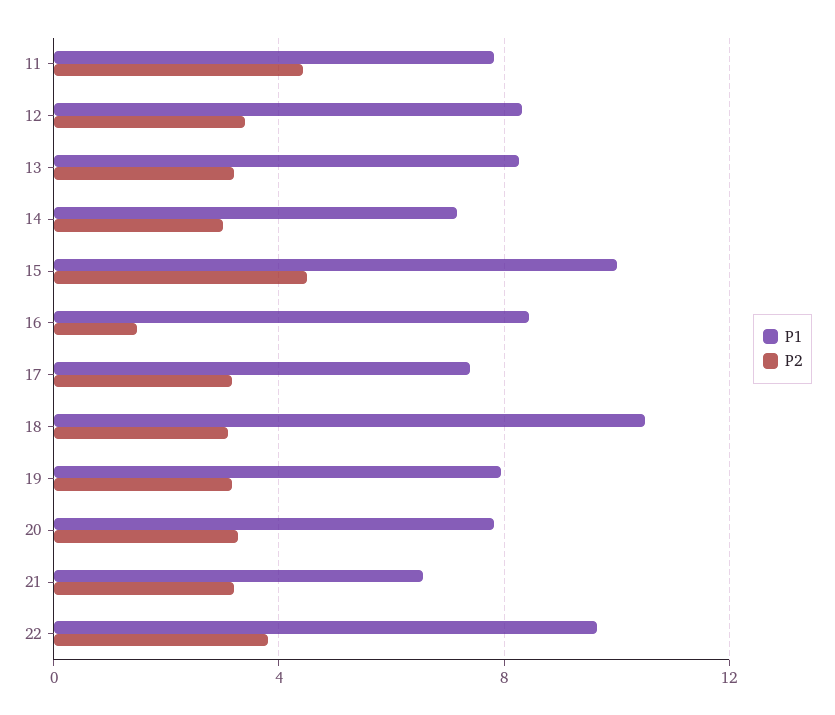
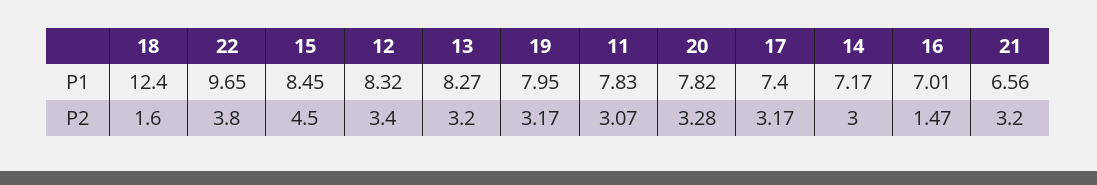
P2, 11: 4.5 -> 3.07
P1, 15: 10 -> 8.45
P1, 16: 8.5 -> 7.01
P1, 18: 10.5 -> 12.4
P2, 18: 3 -> 1.6

